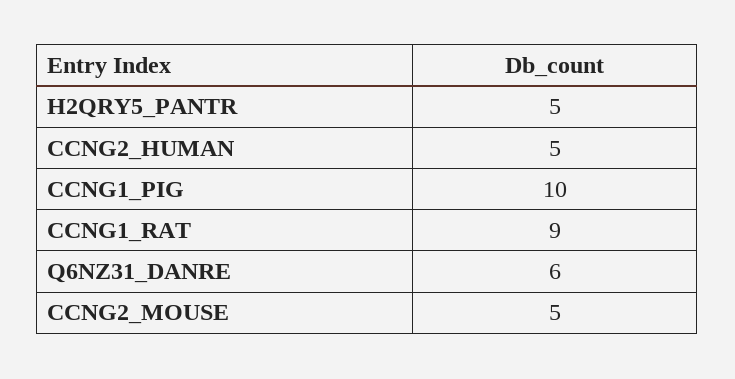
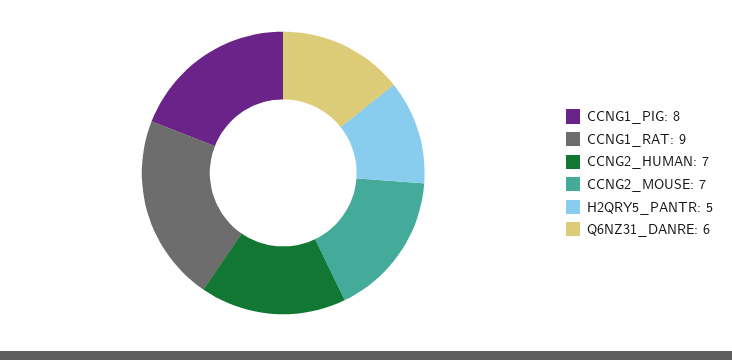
CCNG2_HUMAN: 5 -> 7
CCNG1_PIG: 10 -> 8
CCNG2_MOUSE: 5 -> 7

